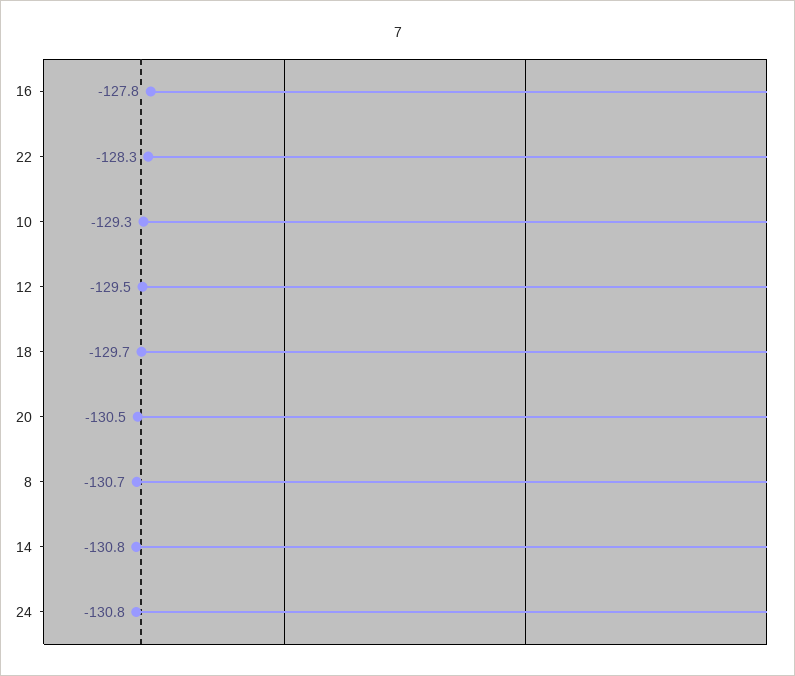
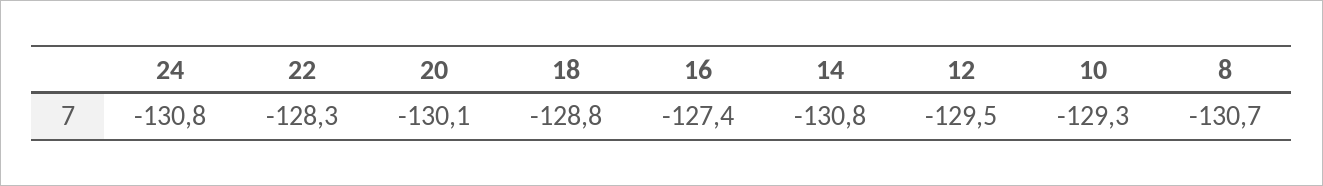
16: -127.8 -> -127.4
18: -129.7 -> -128.8
20: -130.5 -> -130.1

